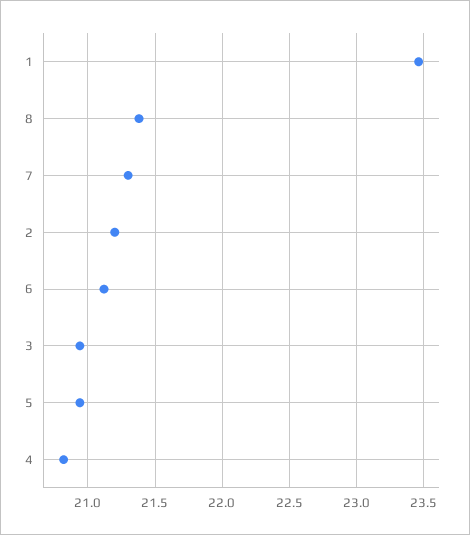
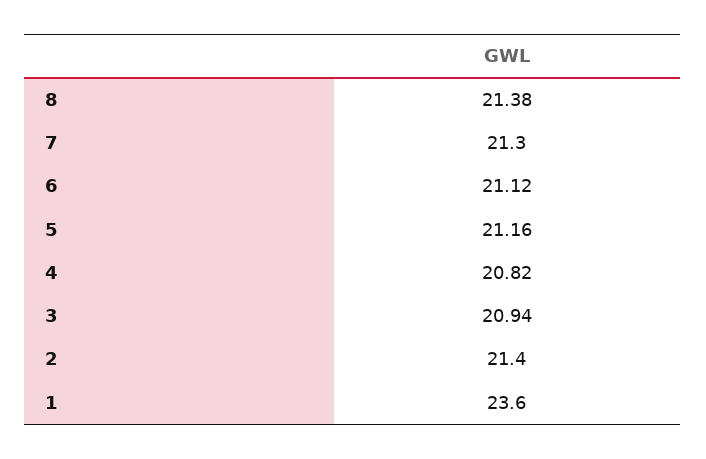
1: 23.45 -> 23.6
2: 21.2 -> 21.4
5: 20.95 -> 21.16

